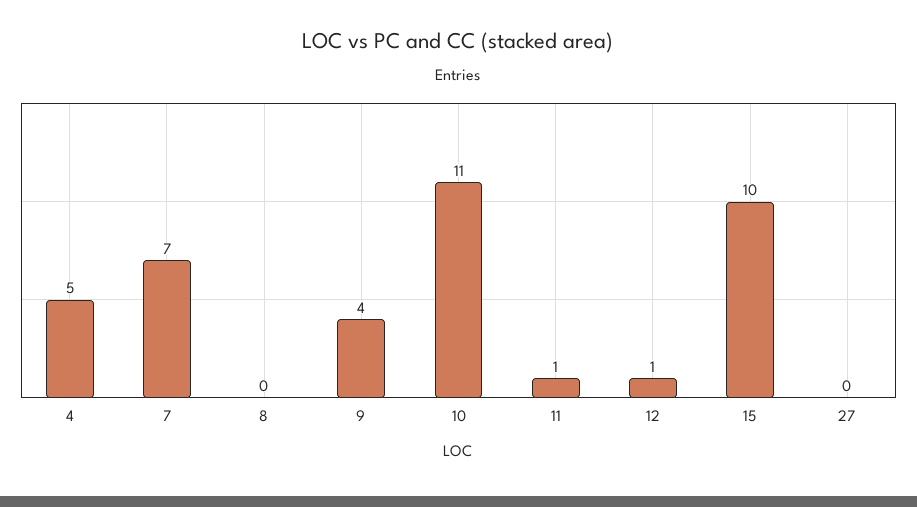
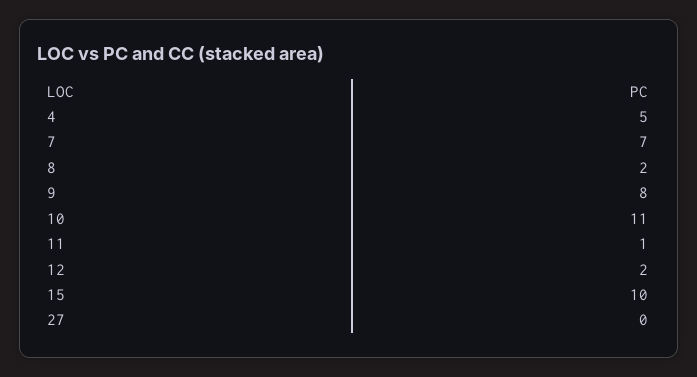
8: 0 -> 2
9: 4 -> 8
12: 1 -> 2

